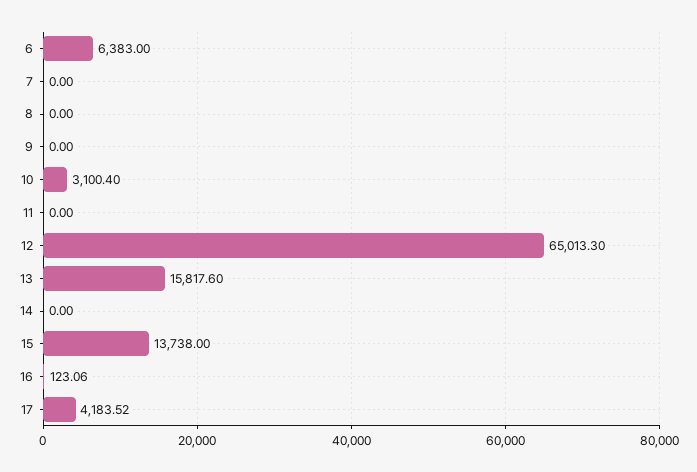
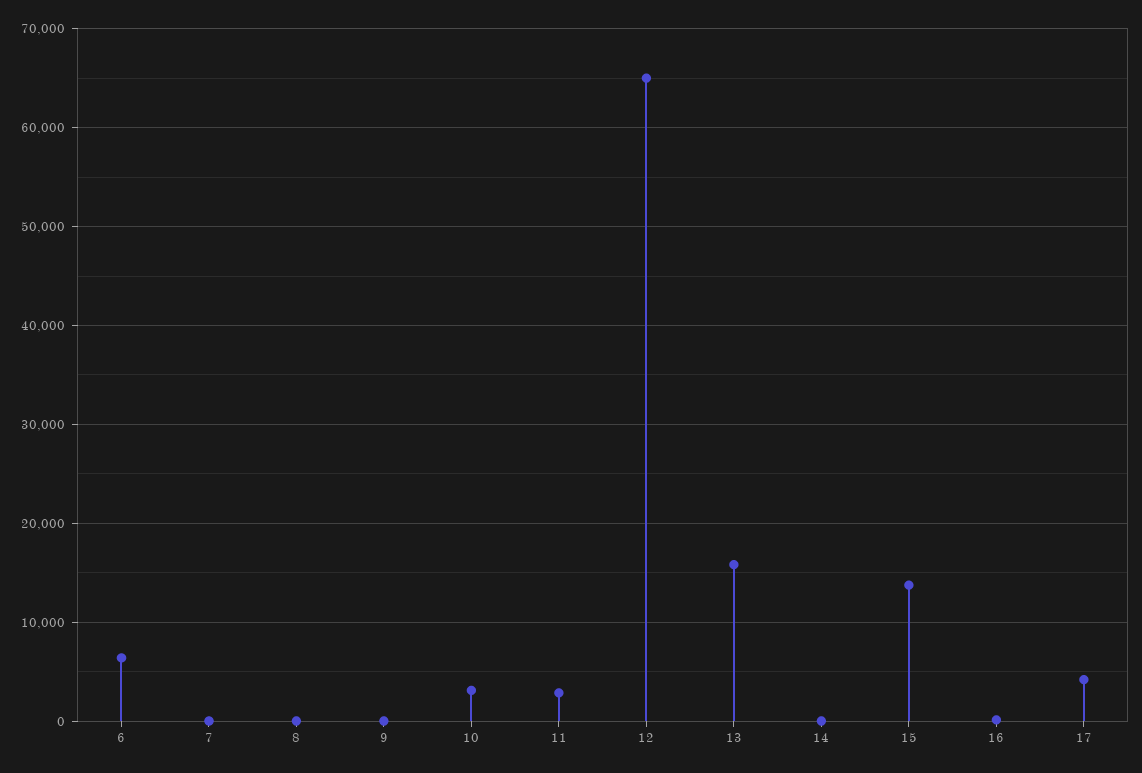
11: 0 -> 3000

